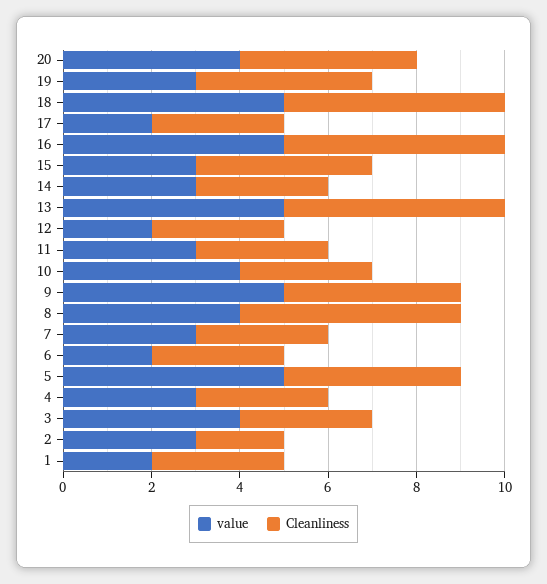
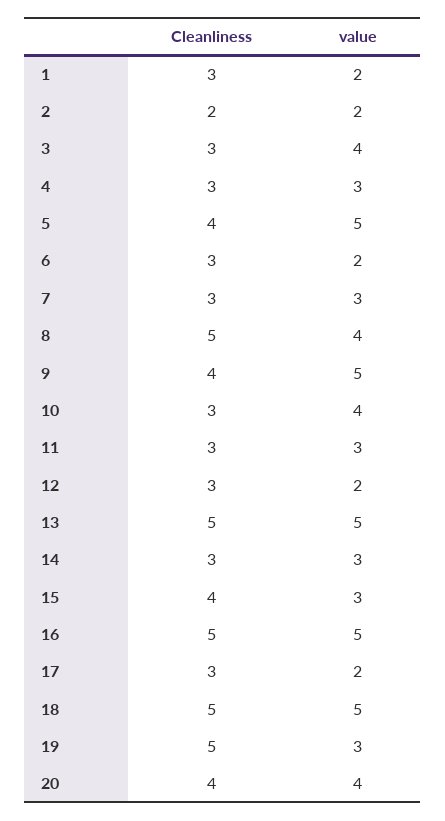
Cleanliness, 19: 4 -> 5
value, 2: 3 -> 2

